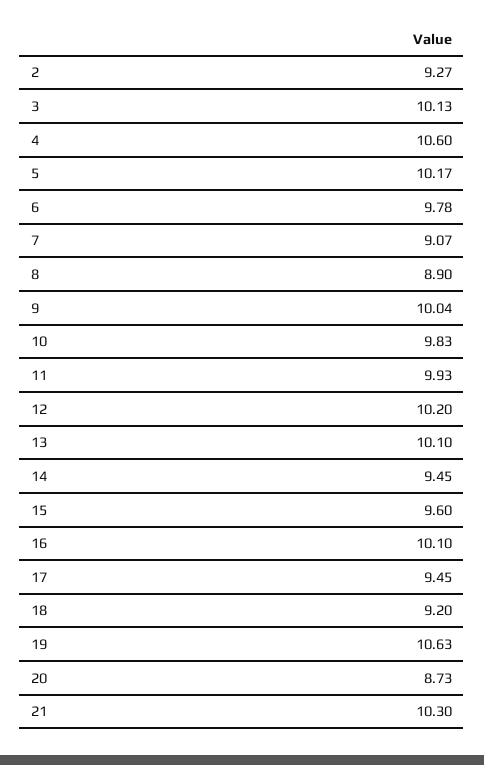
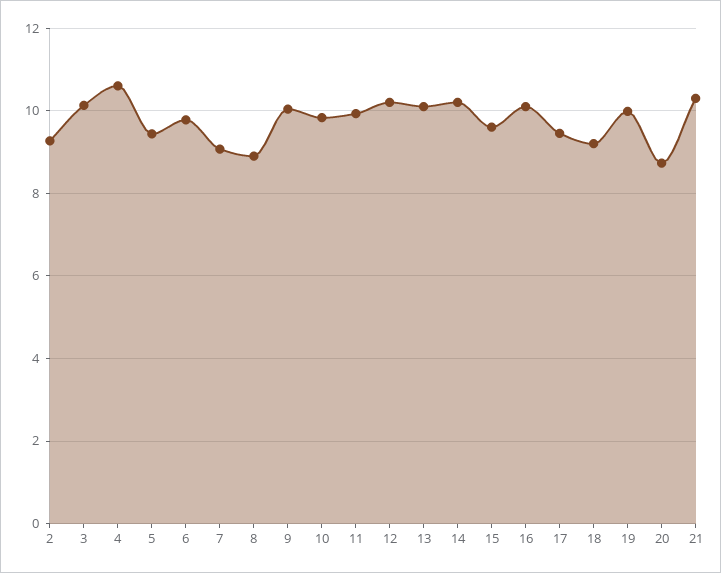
5: 10.17 -> 9.4
14: 9.45 -> 10.2
19: 10.63 -> 10

